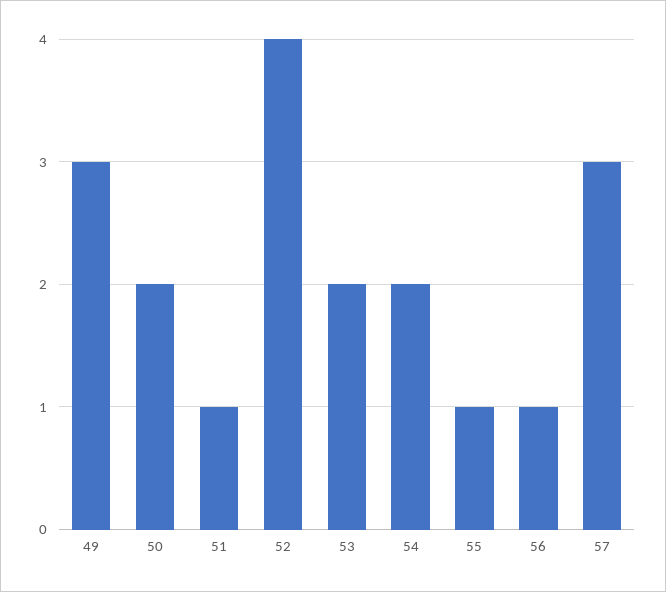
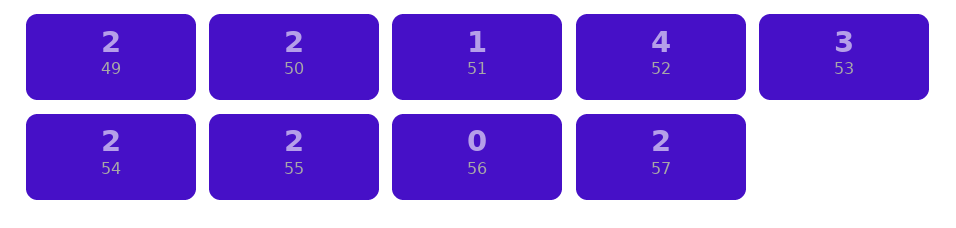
49: 3 -> 2
53: 2 -> 3
55: 1 -> 2
56: 1 -> 0
57: 3 -> 2

